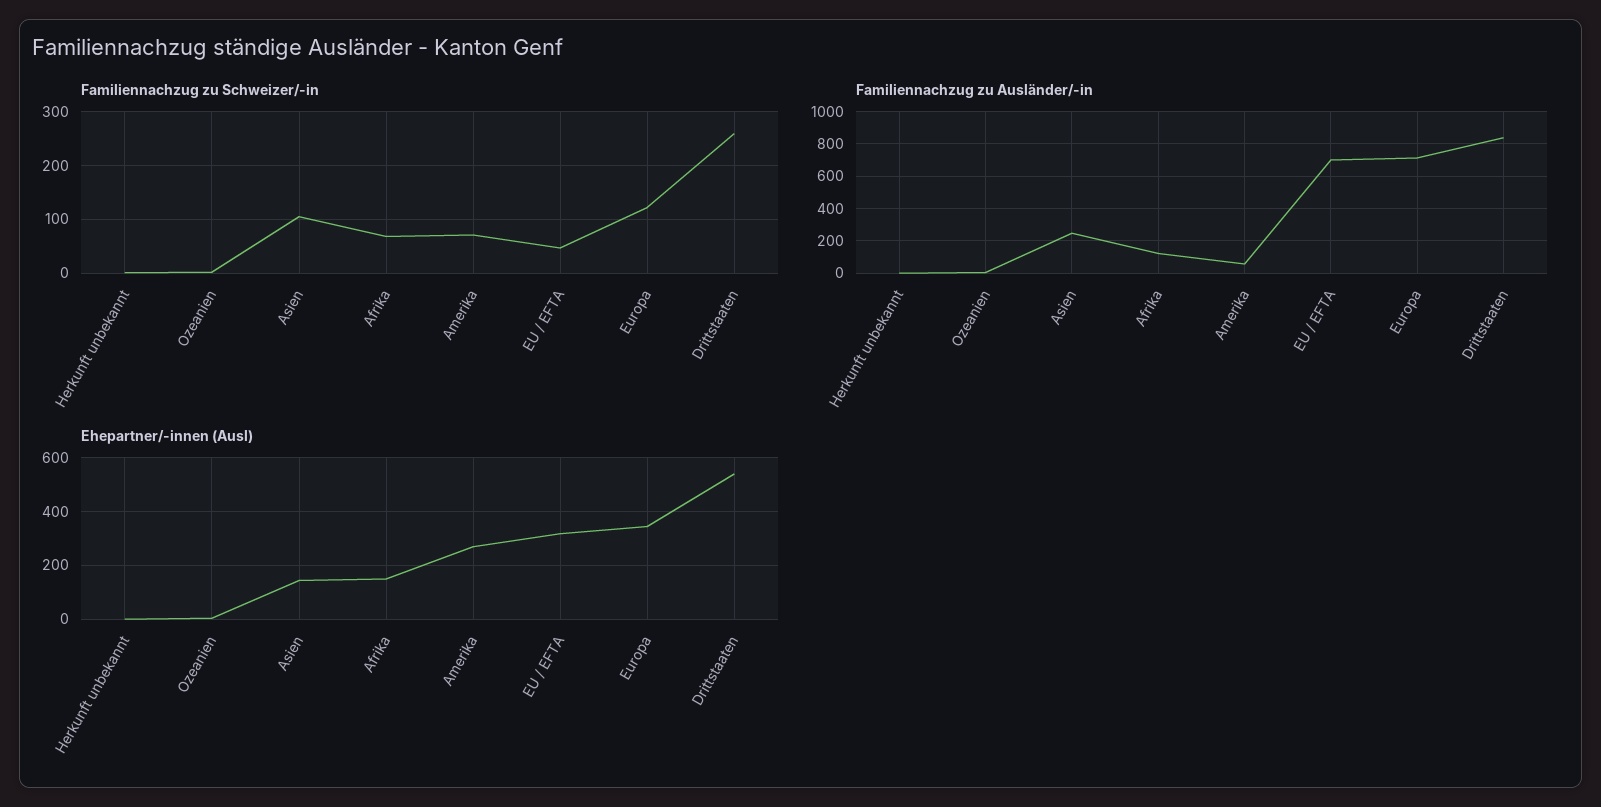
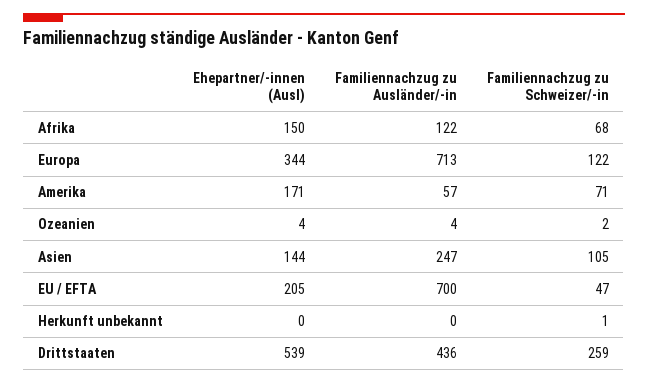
Familiennachzug zu Ausländer/-in, Drittstaaten: 850 -> 436
Ehepartner/-innen (Ausl), Amerika: 275 -> 171
Ehepartner/-innen (Ausl), EU / EFTA: 325 -> 205

